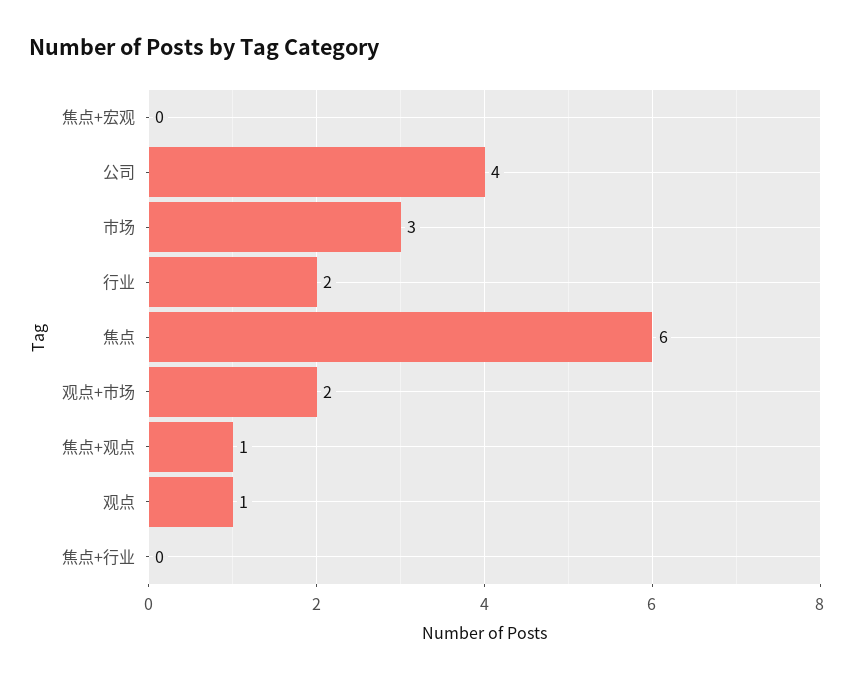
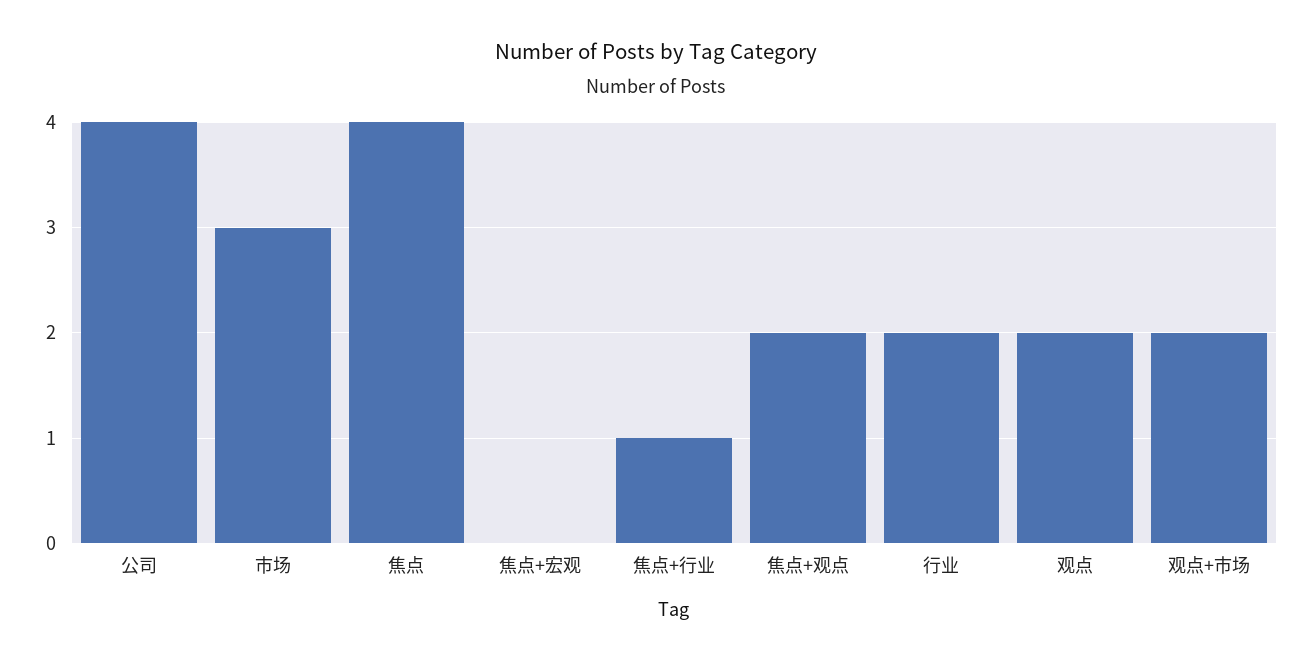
焦点: 6 -> 4
焦点+观点: 1 -> 2
观点: 1 -> 2
焦点+行业: 0 -> 1

